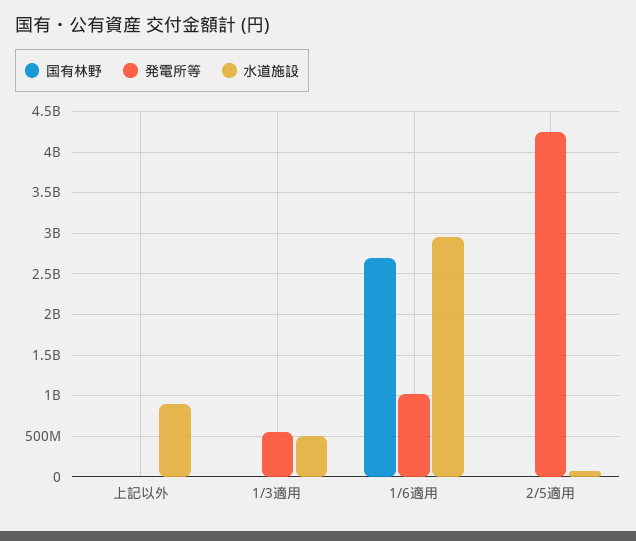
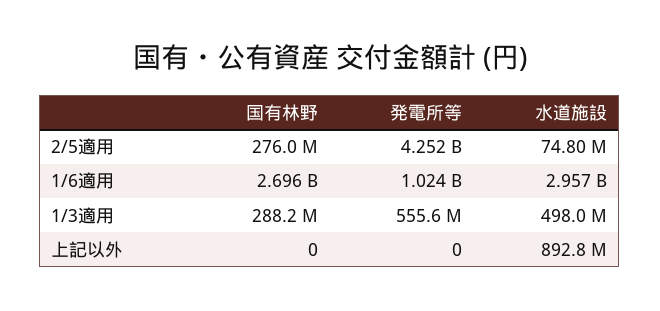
国有林野, 1/3適用: 0 -> 288200000
国有林野, 2/5適用: 0 -> 276000000

